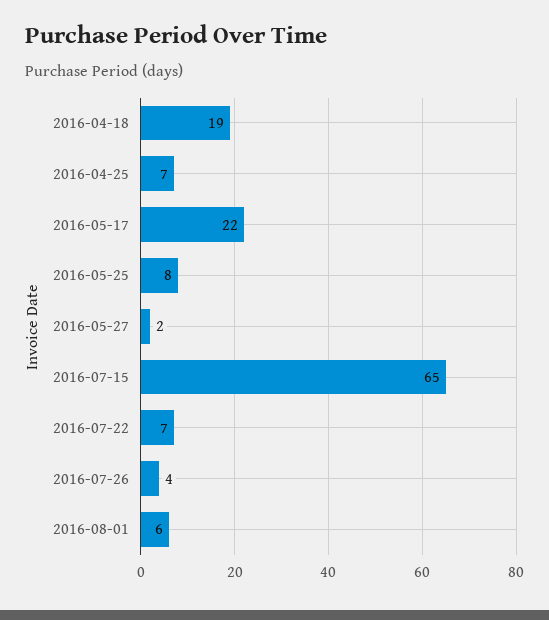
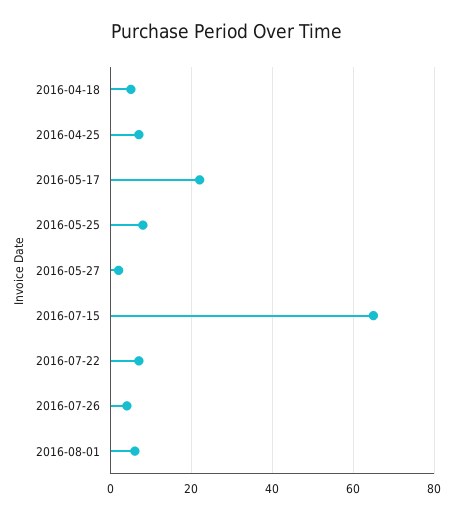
2016-04-18: 19 -> 5

